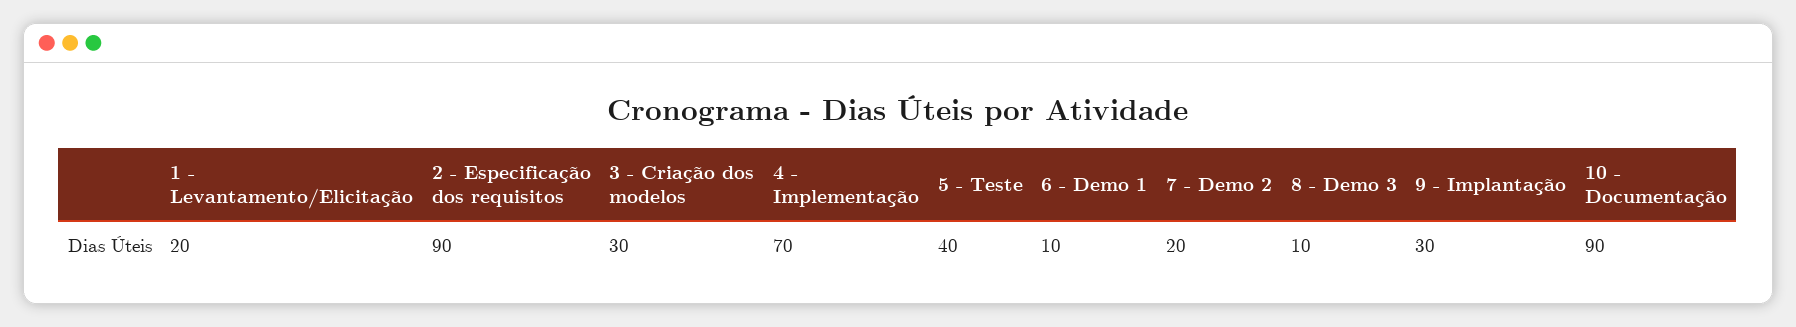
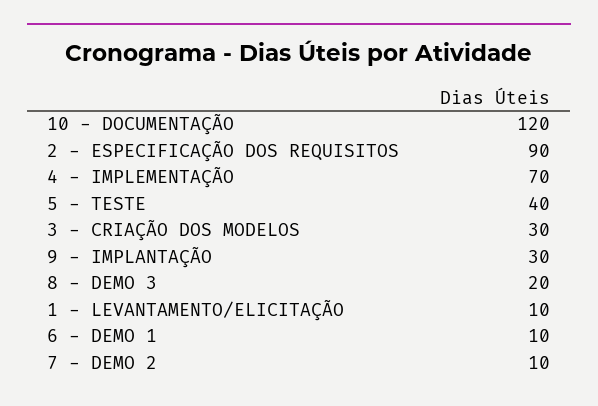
1 - Levantamento/Elicitação: 20 -> 10
7 - Demo 2: 20 -> 10
8 - Demo 3: 10 -> 20
10 - Documentação: 90 -> 120

